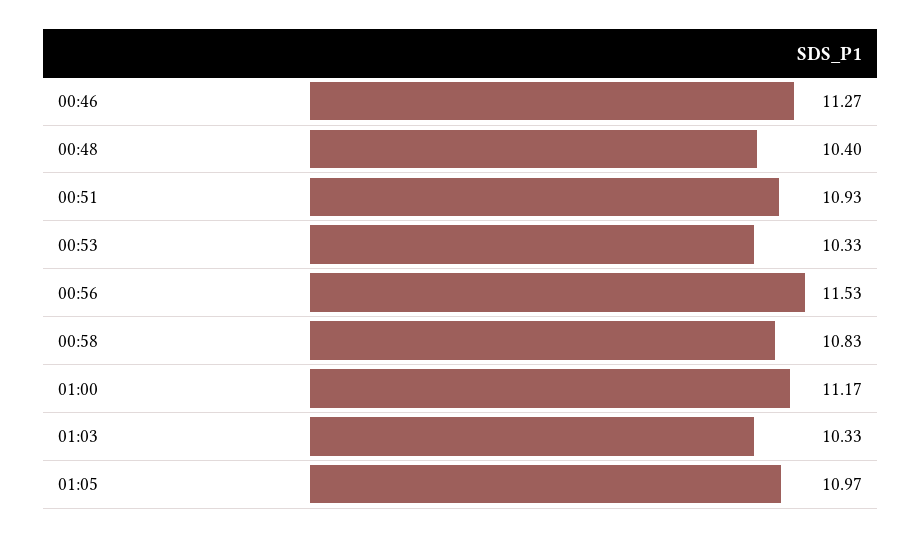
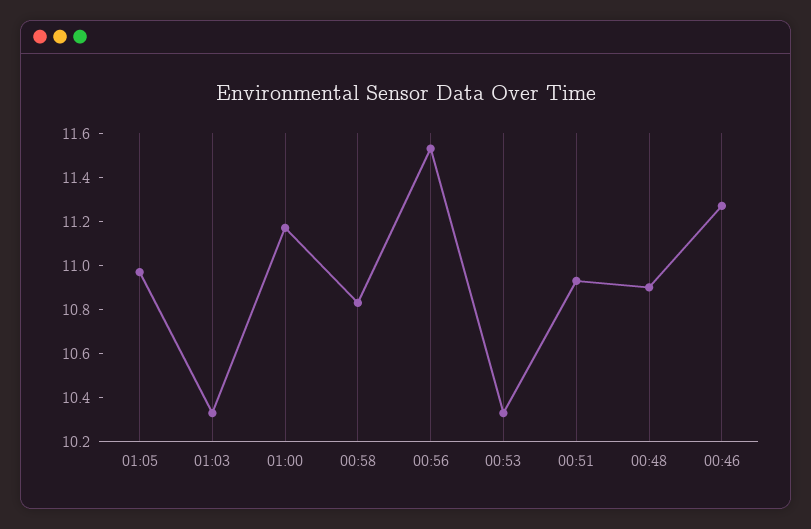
00:48: 10.4 -> 10.9

